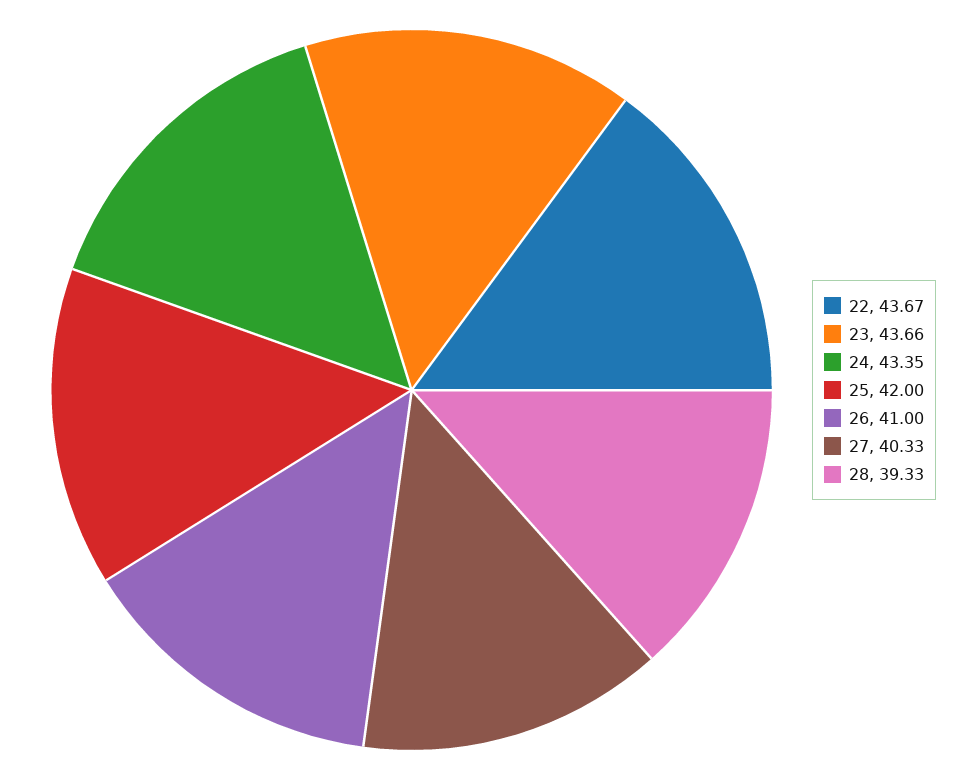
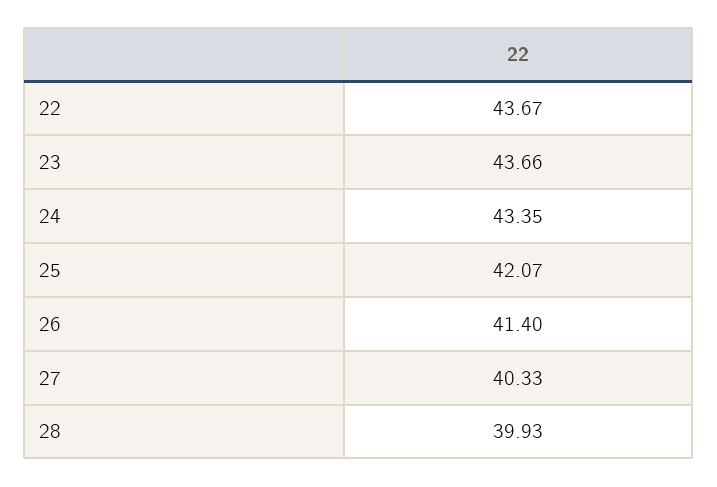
25: 42 -> 42.07
26: 41 -> 41.4
28: 39.33 -> 39.93

